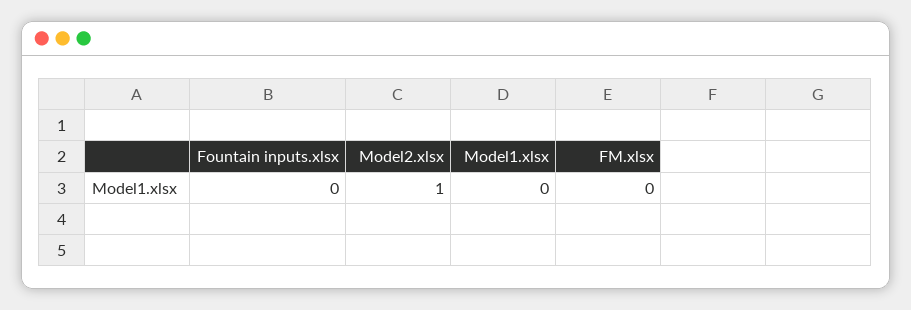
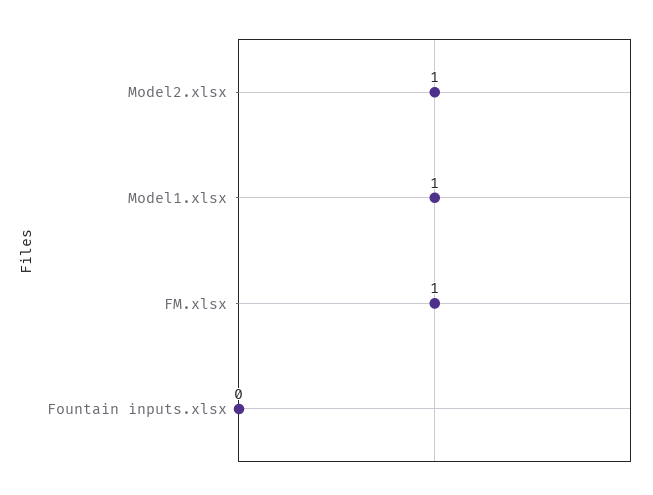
Model1.xlsx: 0 -> 1
FM.xlsx: 0 -> 1

